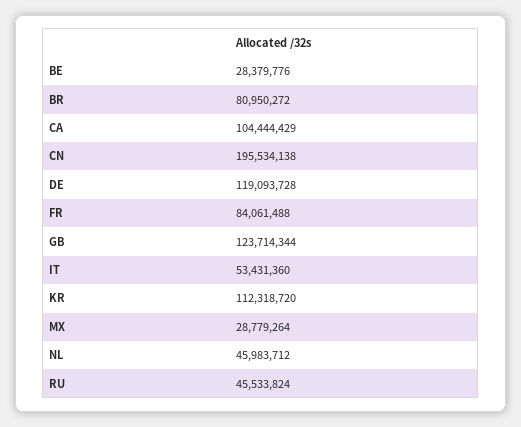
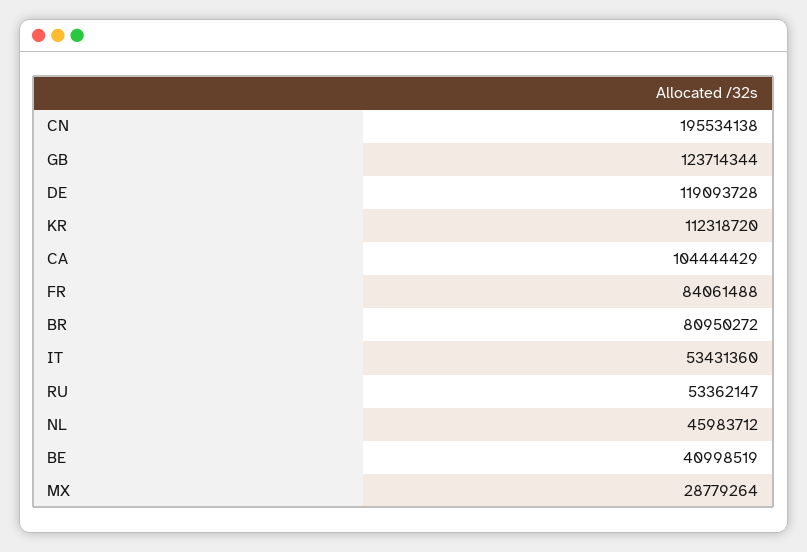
BE: 28379776 -> 40998519
RU: 45533824 -> 53362147

